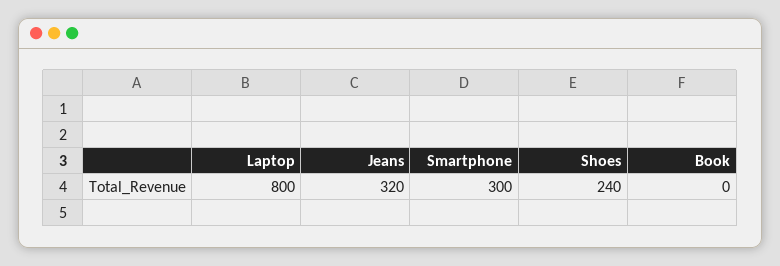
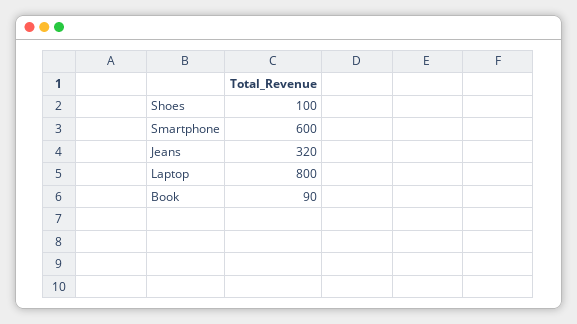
Smartphone: 300 -> 600
Shoes: 240 -> 100
Book: 0 -> 90

